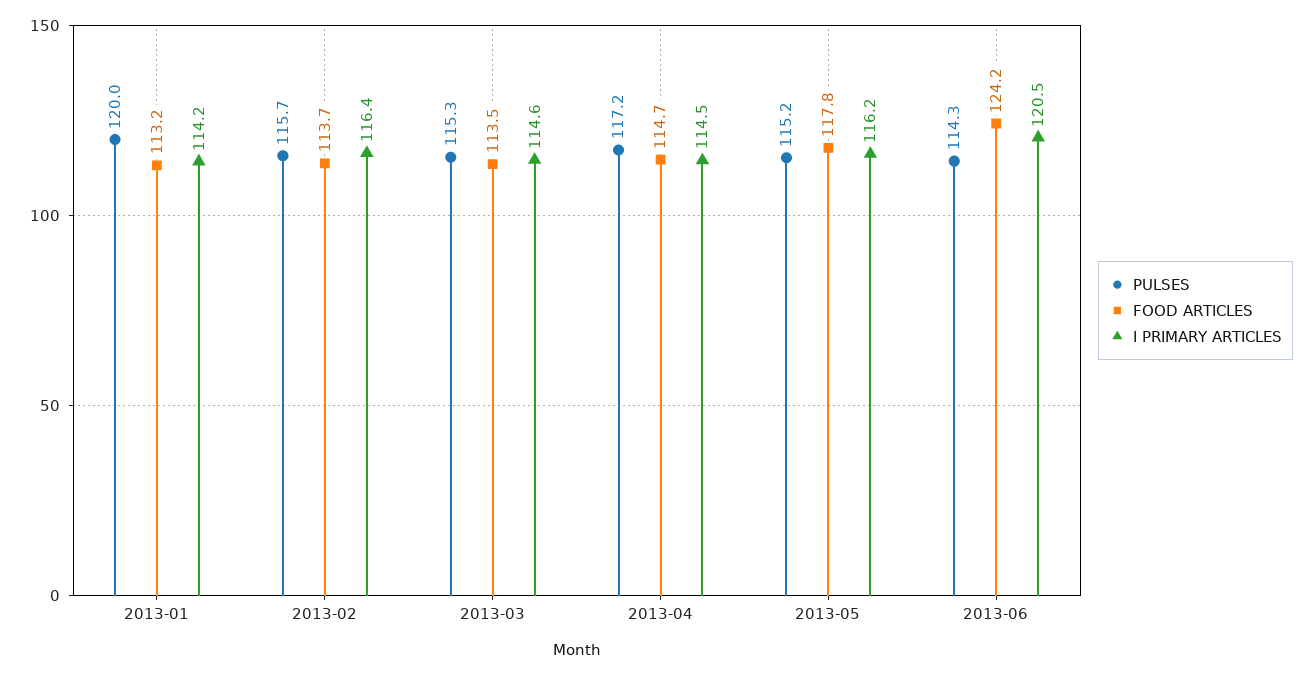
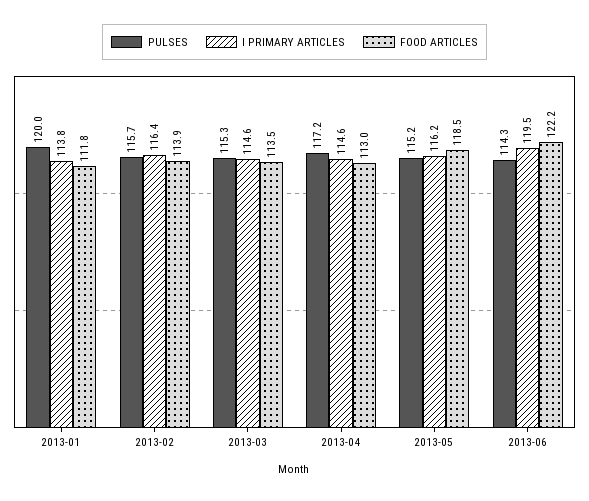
FOOD ARTICLES, 2013-01: 113.2 -> 111.8
I PRIMARY ARTICLES, 2013-01: 114.2 -> 113.8
FOOD ARTICLES, 2013-02: 113.7 -> 113.9
FOOD ARTICLES, 2013-04: 114.7 -> 113
I PRIMARY ARTICLES, 2013-04: 114.5 -> 114.6
FOOD ARTICLES, 2013-05: 117.8 -> 118.5
FOOD ARTICLES, 2013-06: 124.2 -> 122.2
I PRIMARY ARTICLES, 2013-06: 120.5 -> 119.5

